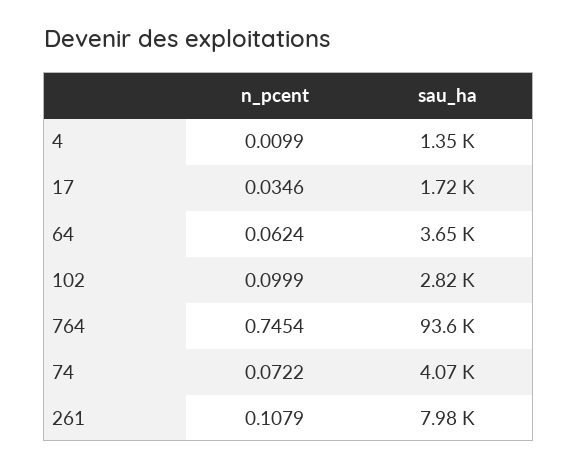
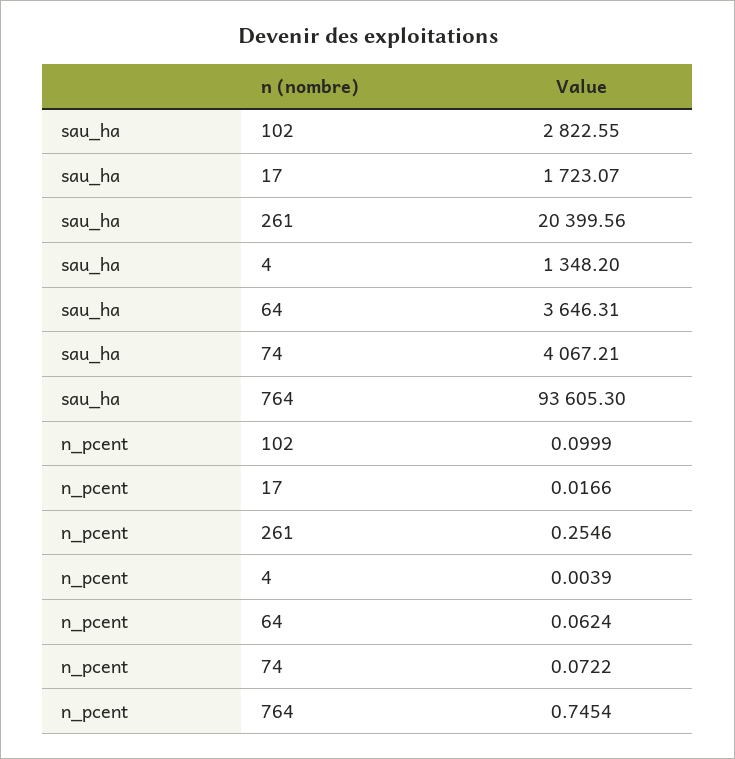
n_pcent, 4: 0.0099 -> 0.0039
n_pcent, 17: 0.0346 -> 0.0166
n_pcent, 261: 0.1079 -> 0.2546
sau_ha, 261: 7980 -> 20399.56

